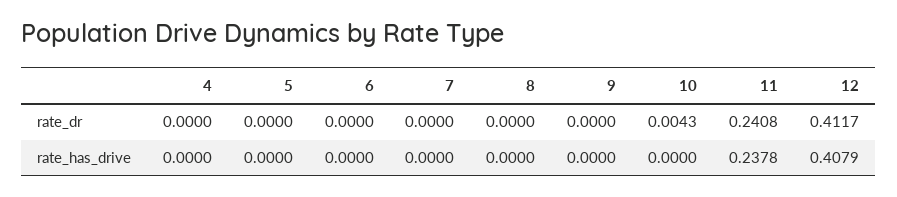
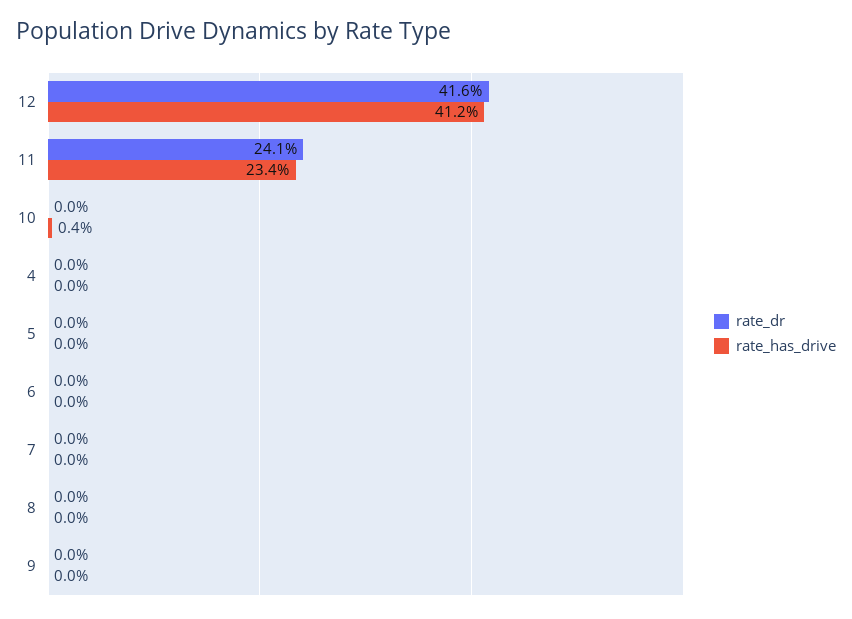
rate_dr, 10: 0.0043 -> 0
rate_dr, 12: 0.4117 -> 0.416
rate_has_drive, 10: 0 -> 0.004
rate_has_drive, 11: 0.2378 -> 0.234
rate_has_drive, 12: 0.4079 -> 0.412

